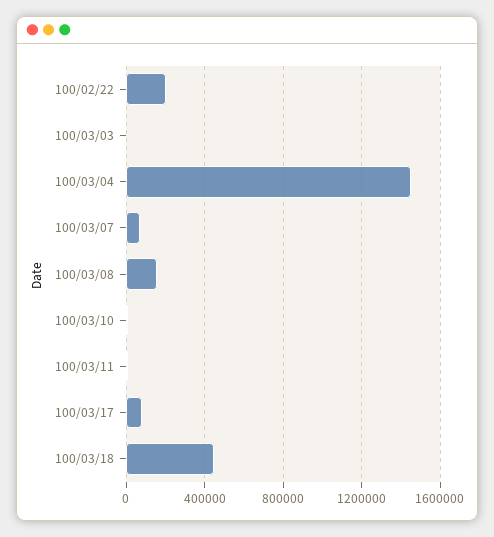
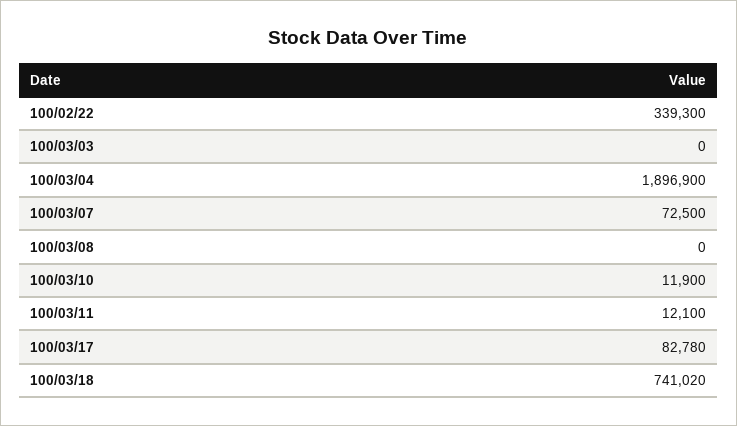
100/02/22: 200000 -> 339300
100/03/04: 1450000 -> 1896900
100/03/08: 150000 -> 0
100/03/18: 450000 -> 741020

